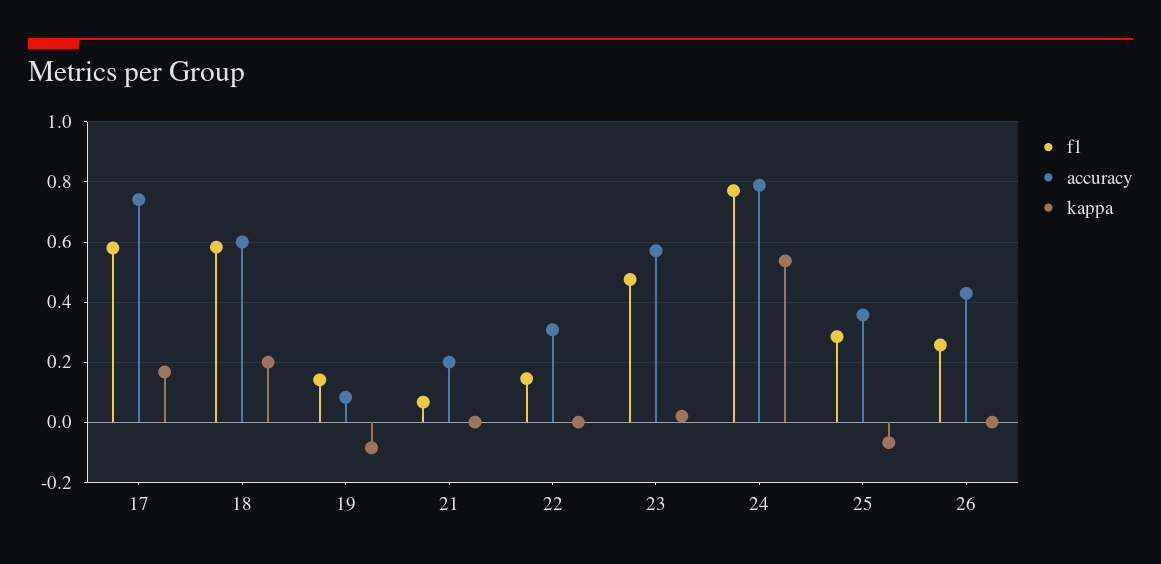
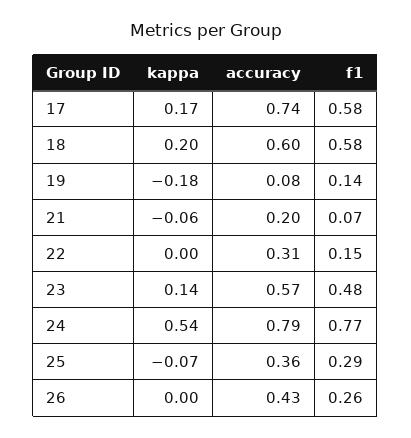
kappa, 19: -0.08 -> -0.18
kappa, 21: 0 -> -0.06
kappa, 23: 0.02 -> 0.14

